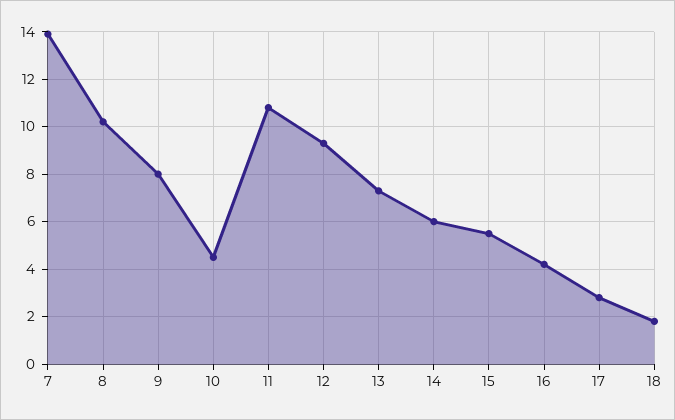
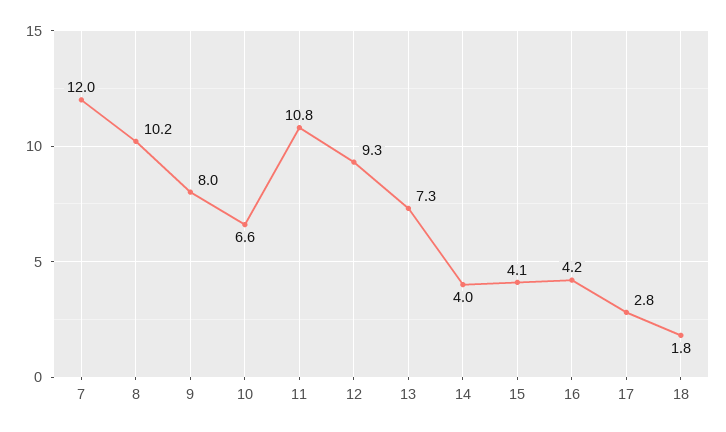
7: 14 -> 12
10: 4.5 -> 6.6
14: 6 -> 4
15: 5.5 -> 4.1

